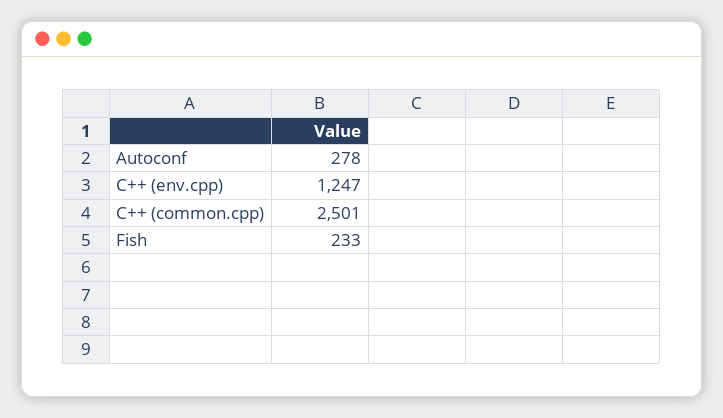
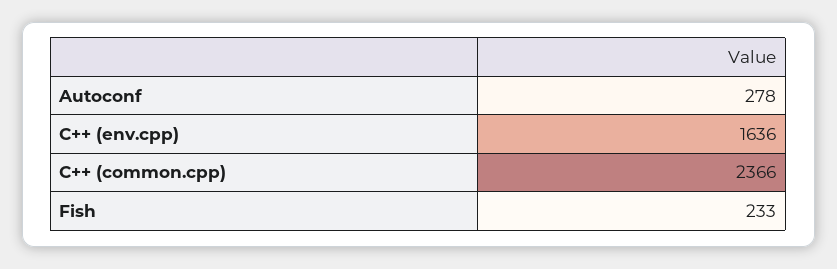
C++ (env.cpp): 1247 -> 1636
C++ (common.cpp): 2501 -> 2366

